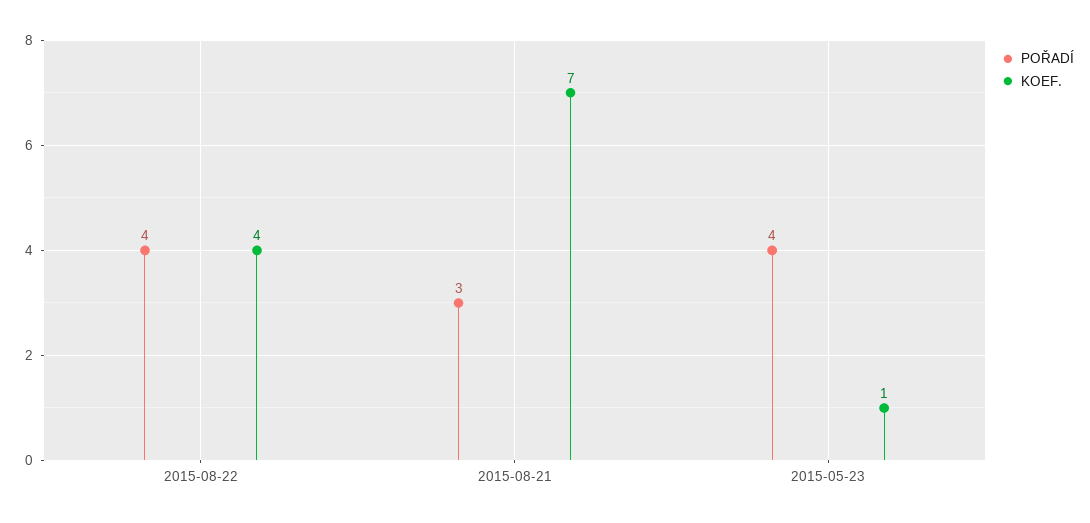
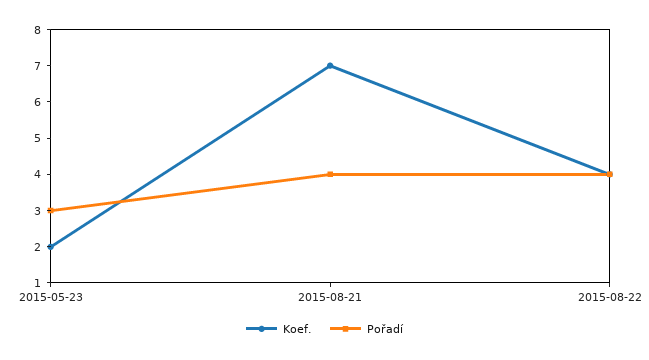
POŘADÍ, 2015-08-21: 3 -> 4
POŘADÍ, 2015-05-23: 4 -> 3
KOEF., 2015-05-23: 1 -> 2

